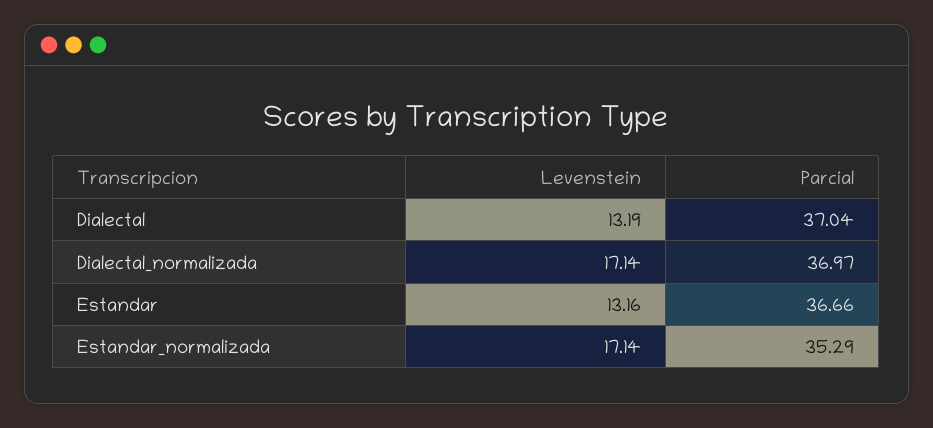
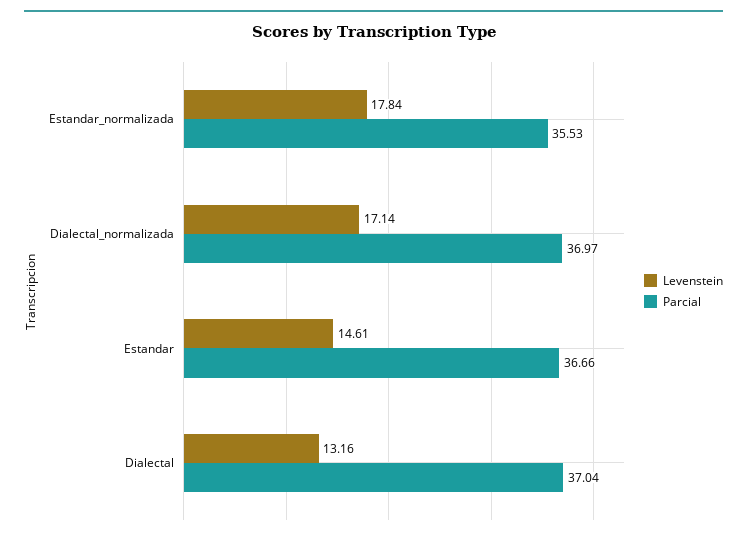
Levenstein, Dialectal: 13.19 -> 13.16
Levenstein, Estandar: 13.16 -> 14.61
Levenstein, Estandar_normalizada: 17.14 -> 17.84
Parcial, Estandar_normalizada: 35.29 -> 35.53

